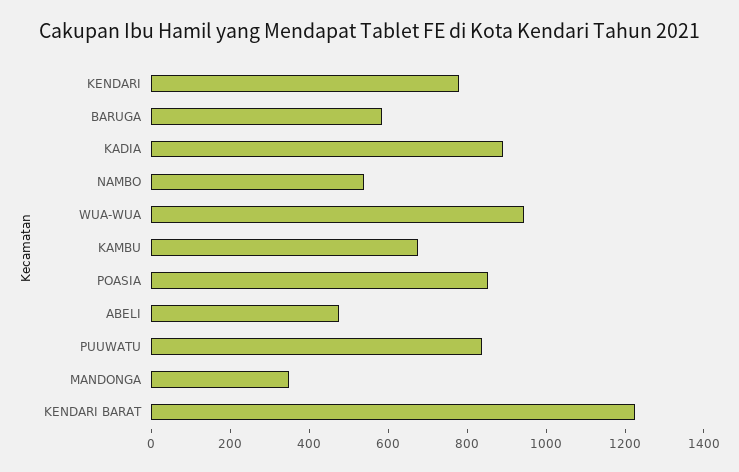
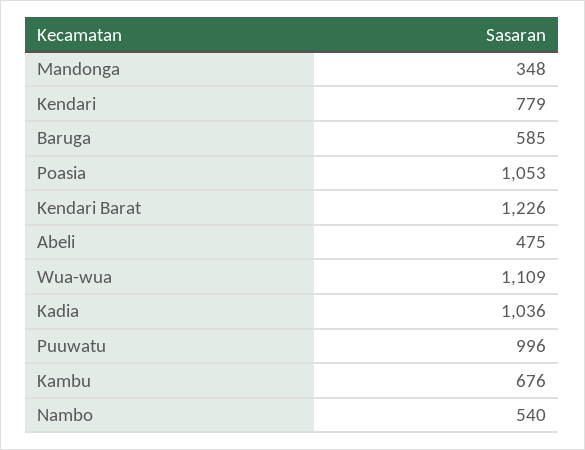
KADIA: 900 -> 1036
WUA-WUA: 950 -> 1109
POASIA: 850 -> 1053
PUUWATU: 850 -> 996

